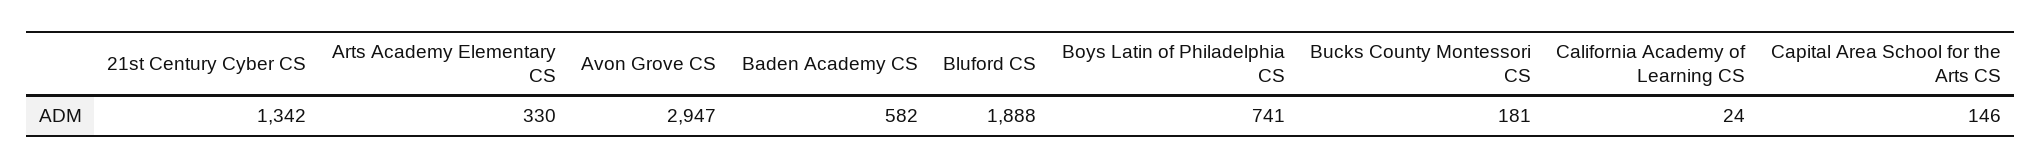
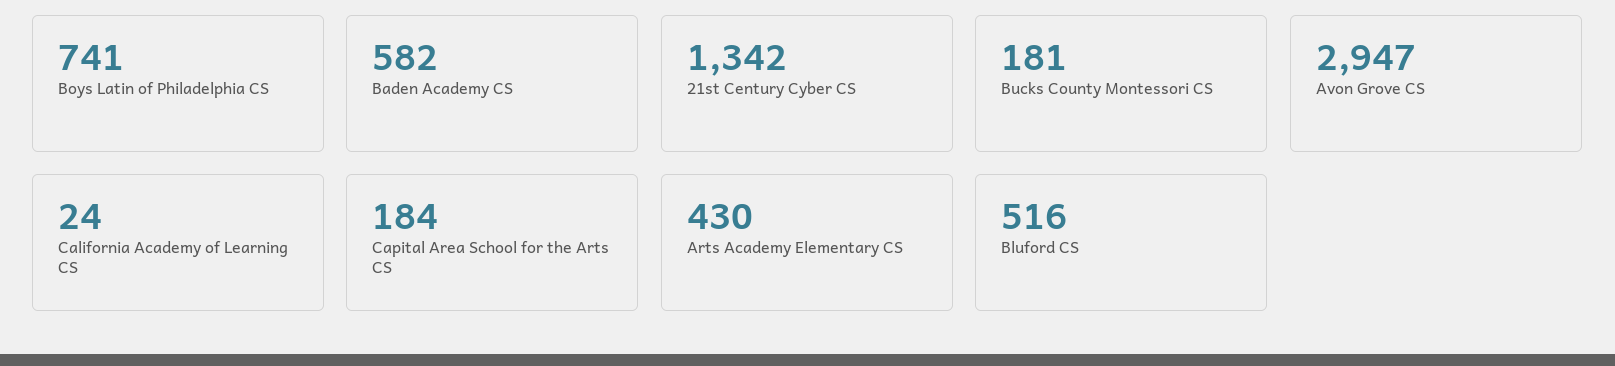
Arts Academy Elementary CS: 330 -> 430
Bluford CS: 1888 -> 516
Capital Area School for the Arts CS: 146 -> 184

